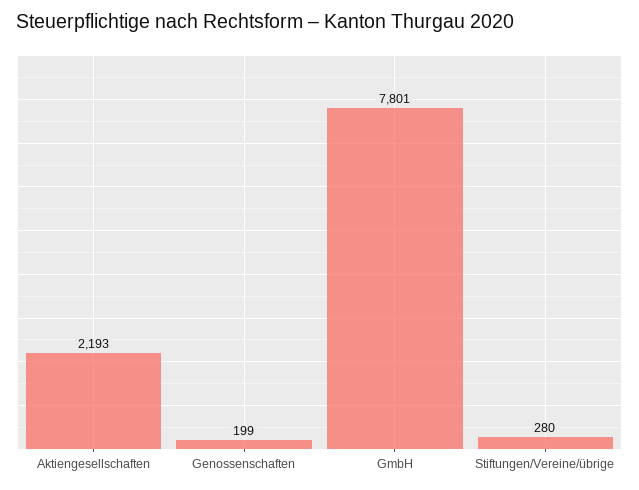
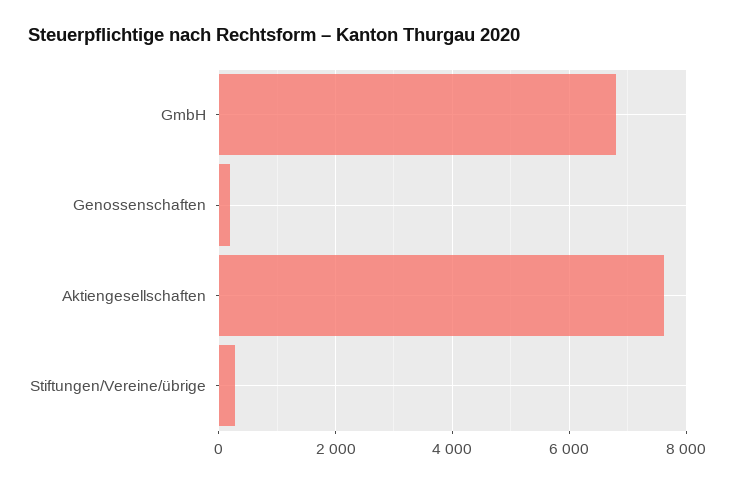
Aktiengesellschaften: 2193 -> 7600
GmbH: 7801 -> 6800

